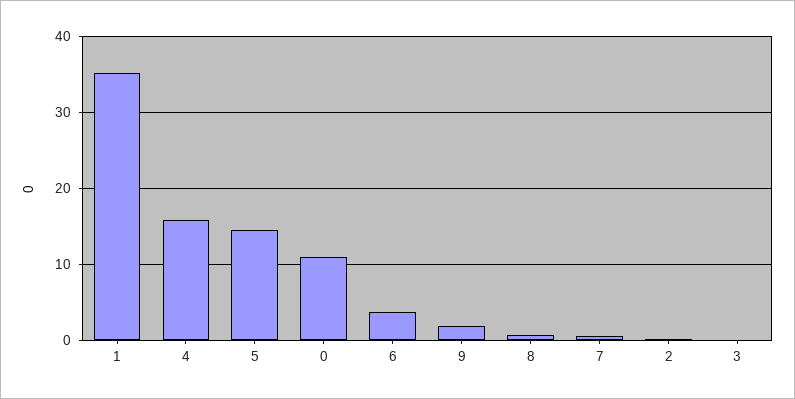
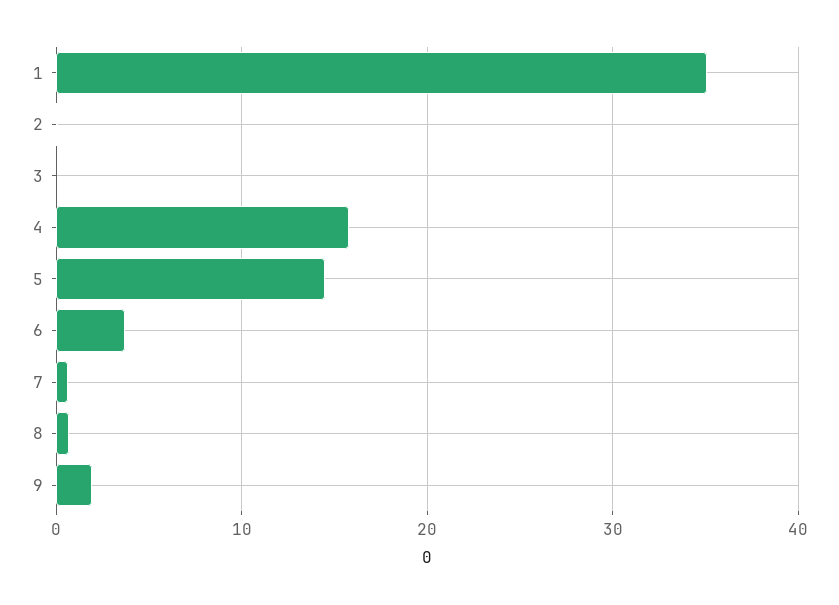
0: 11 -> none

